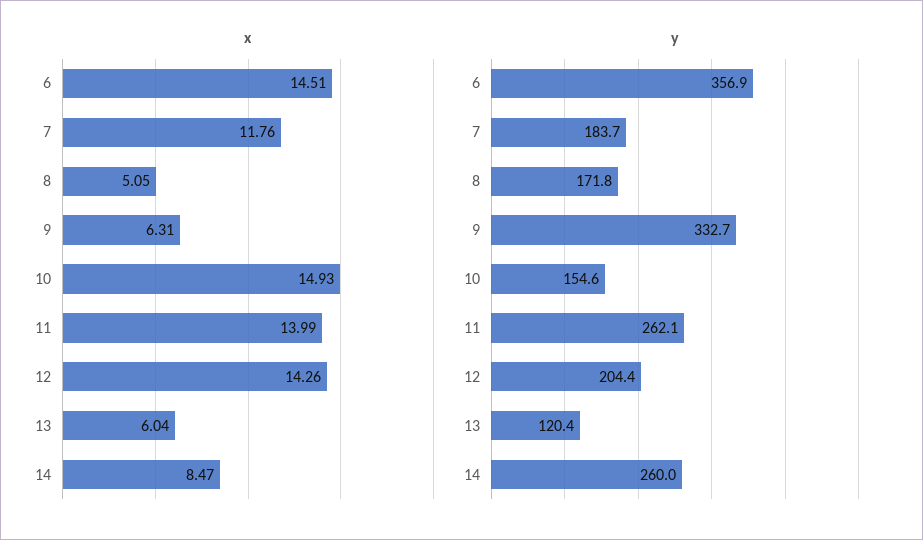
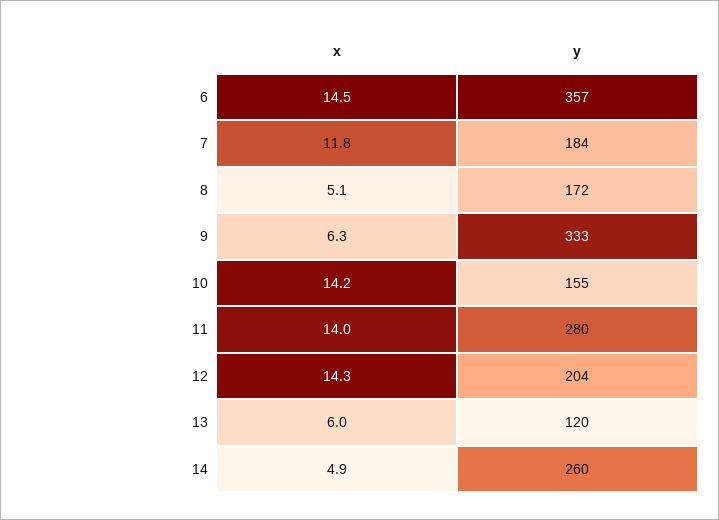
x, 10: 14.93 -> 14.2
x, 14: 8.47 -> 4.9
y, 11: 262.1 -> 280

